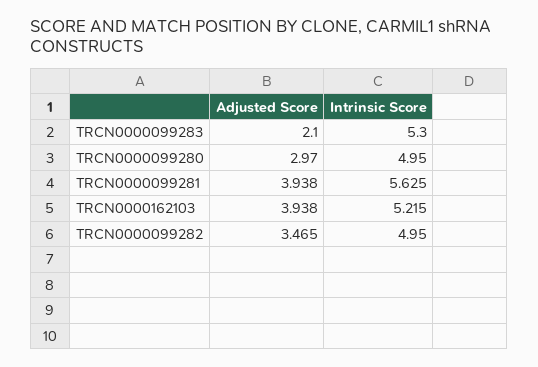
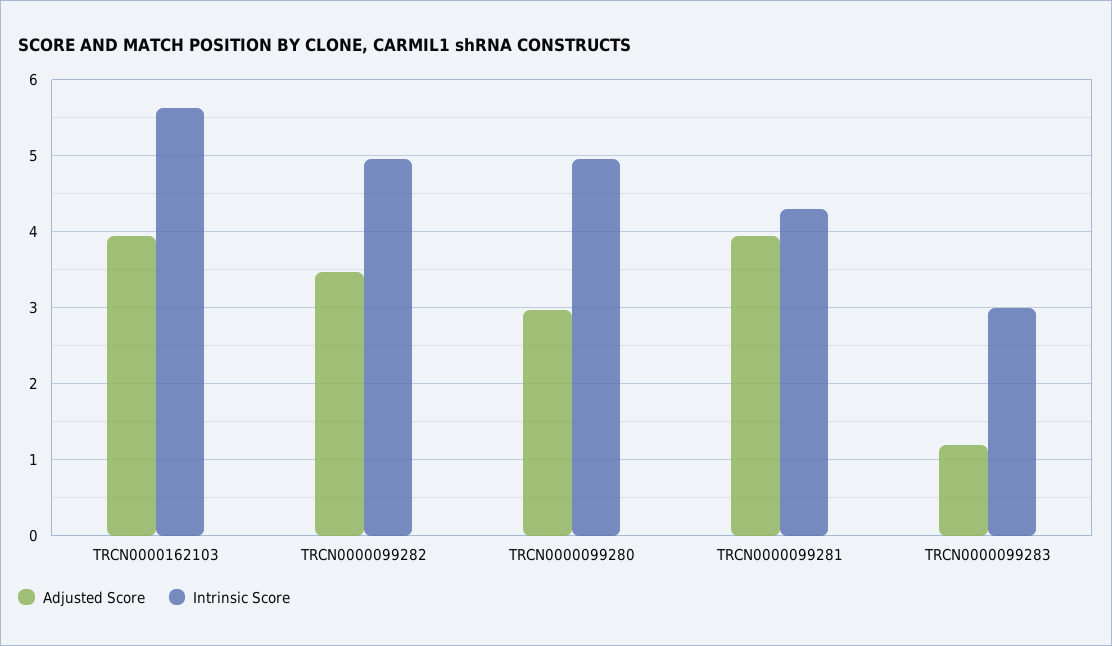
Adjusted Score, TRCN0000099283: 2.1 -> 1.2
Intrinsic Score, TRCN0000099283: 5.3 -> 3
Intrinsic Score, TRCN0000099281: 5.625 -> 4.3
Intrinsic Score, TRCN0000162103: 5.215 -> 5.6

